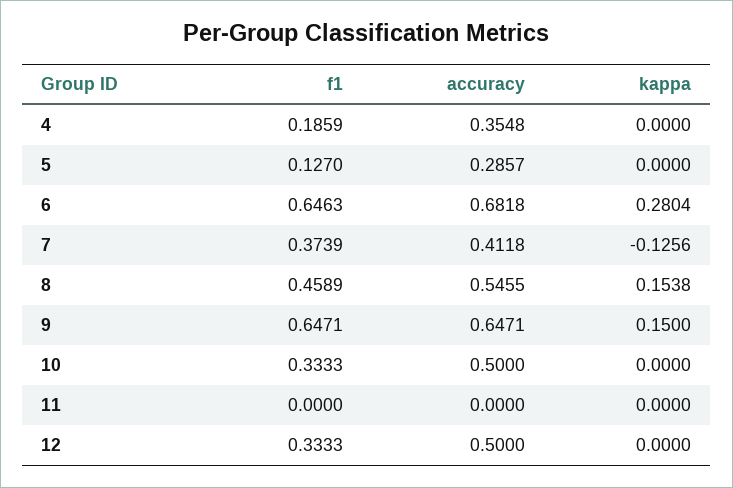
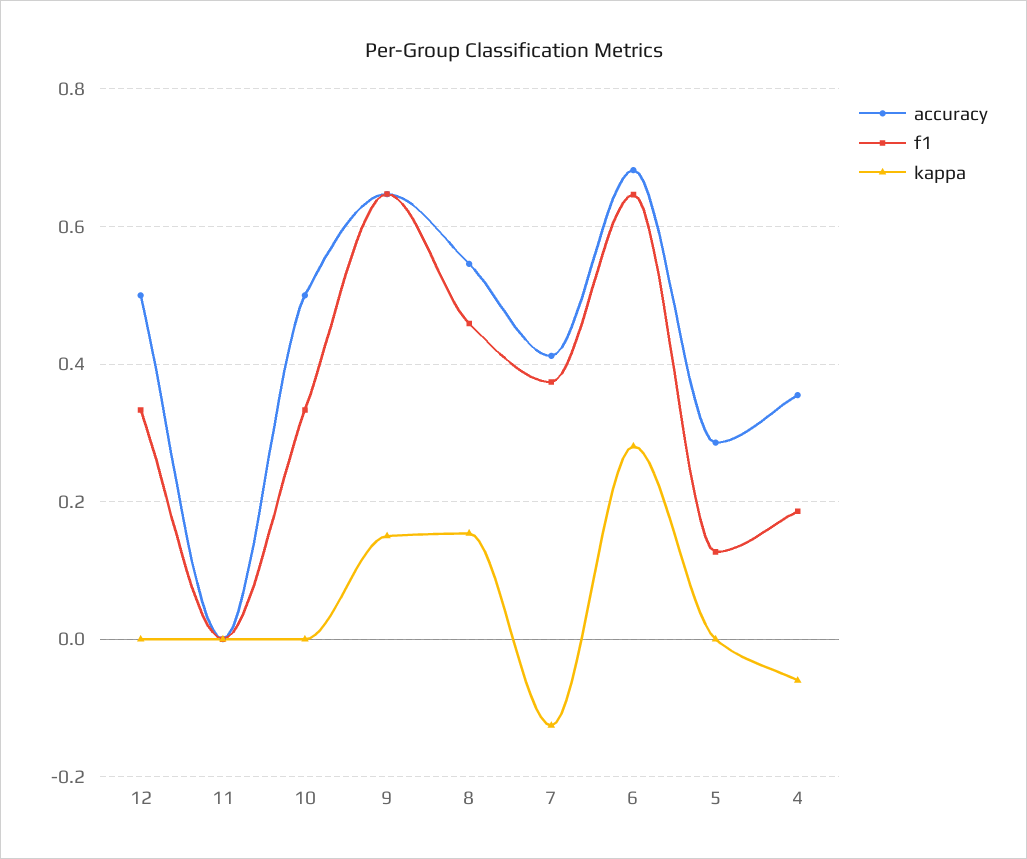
kappa, 4: 0 -> -0.06

